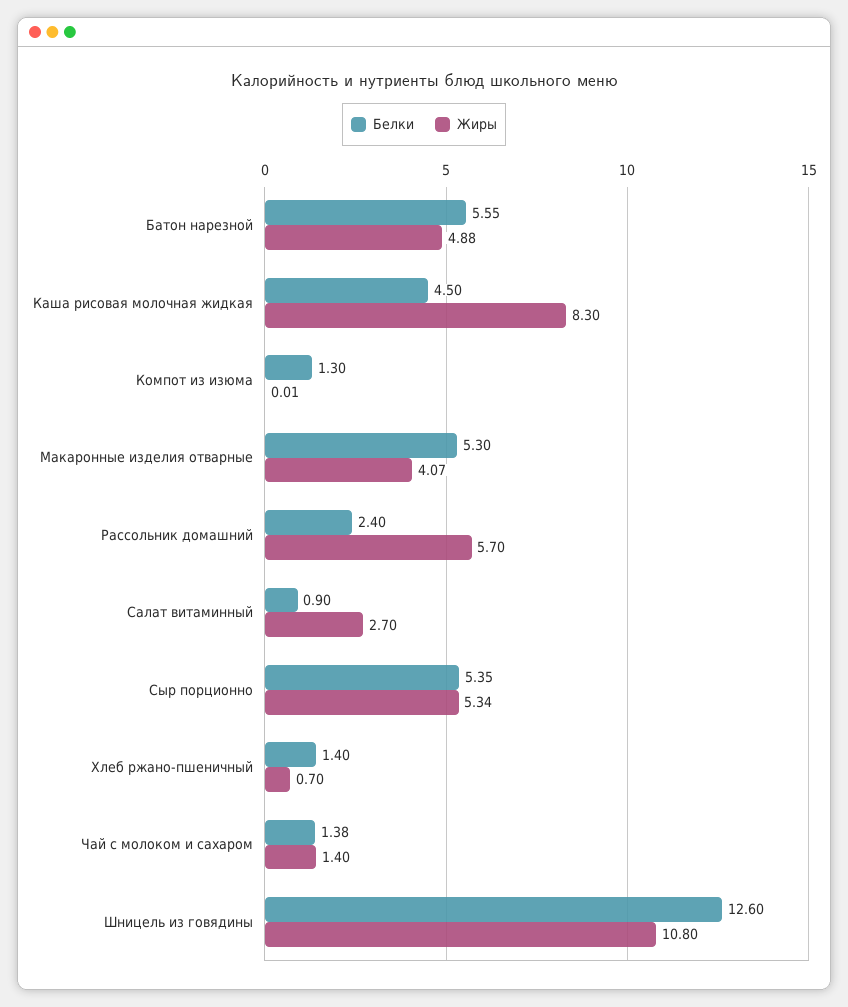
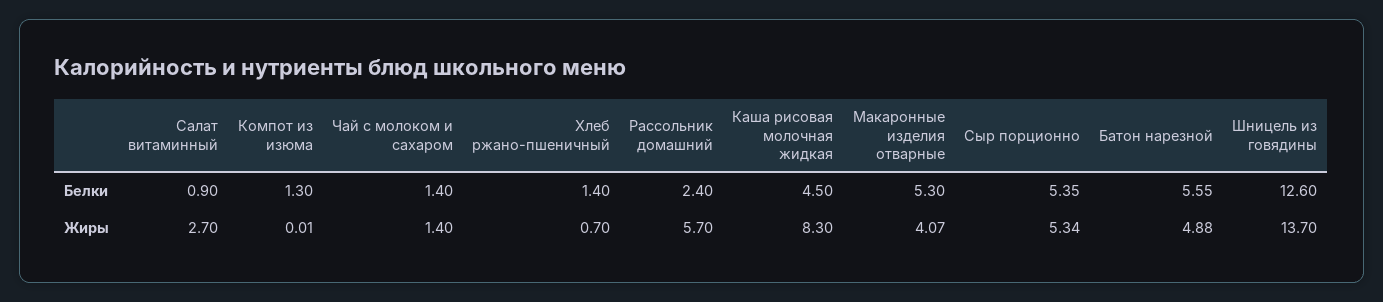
Белки, Чай с молоком и сахаром: 1.38 -> 1.4
Жиры, Шницель из говядины: 10.8 -> 13.7

